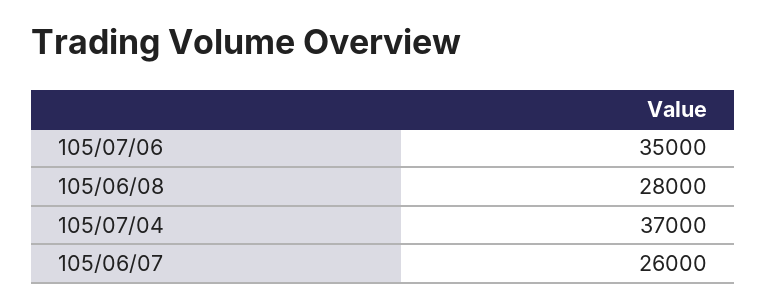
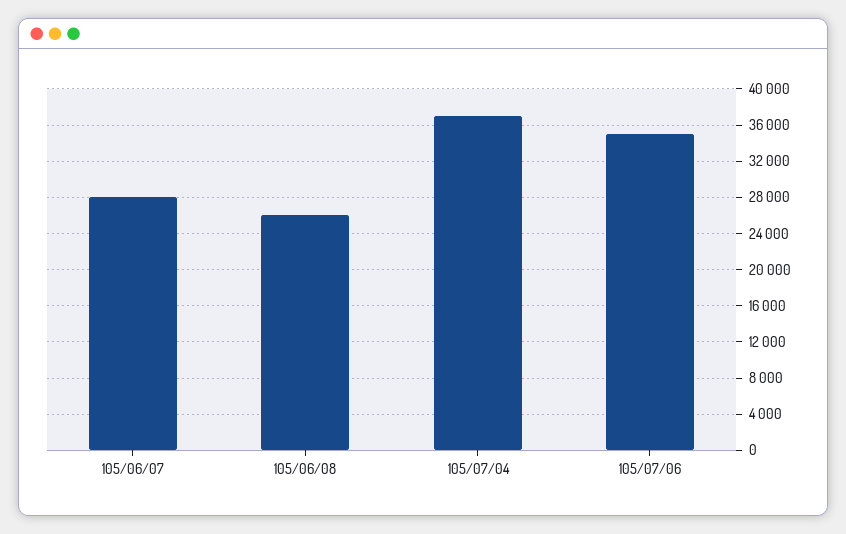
105/06/08: 28000 -> 26000
105/06/07: 26000 -> 28000

